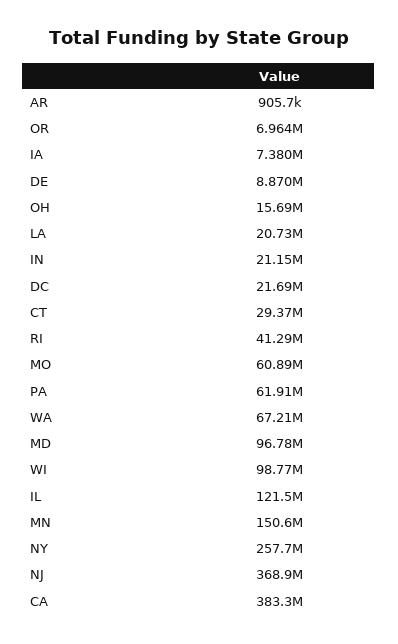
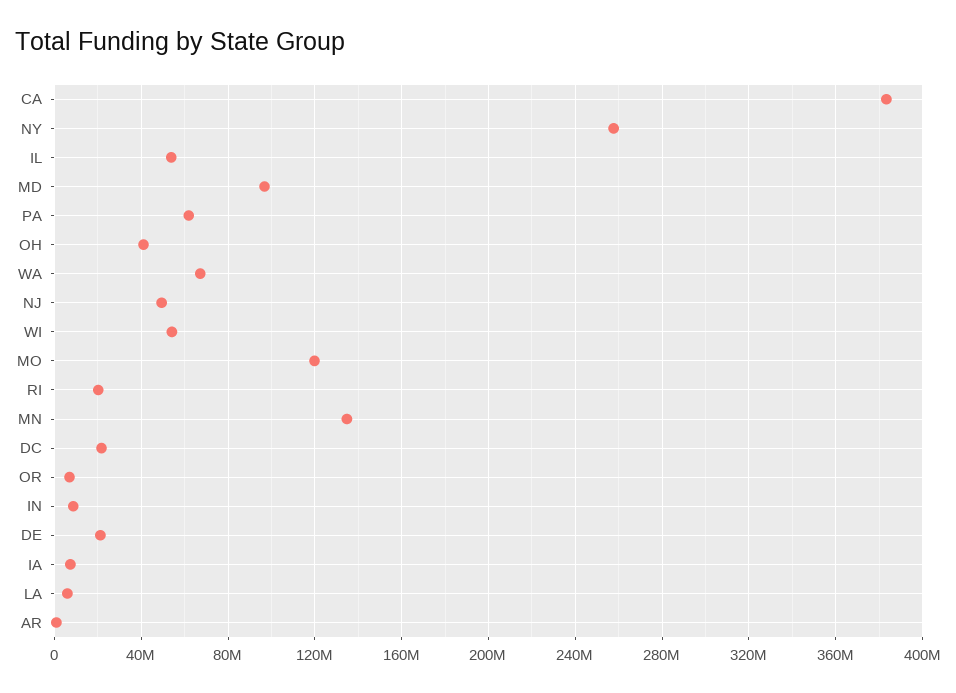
DE: 8870000 -> 20000000
OH: 15690000 -> 40000000
LA: 20730000 -> 5000000
IN: 21150000 -> 10000000
CT: 29370000 -> none
RI: 41290000 -> 20000000
MO: 60890000 -> 120000000
WI: 98770000 -> 55000000
IL: 121500000 -> 55000000
MN: 150600000 -> 135000000
NJ: 368900000 -> 50000000

